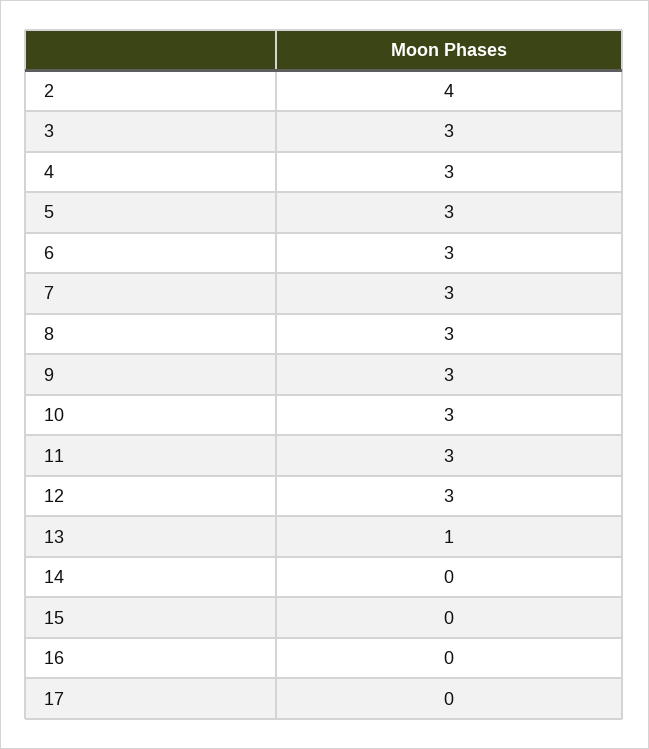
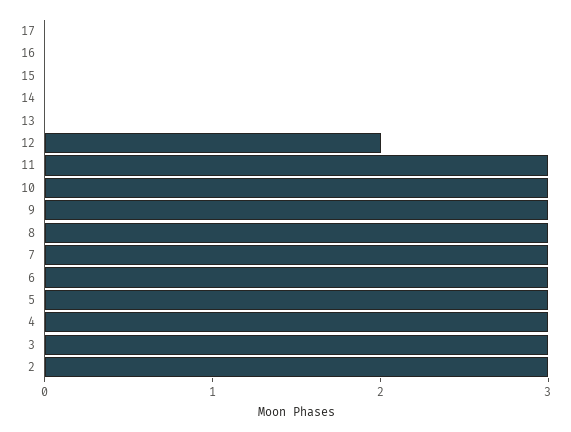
2: 4 -> 3
12: 3 -> 2
13: 1 -> 0

